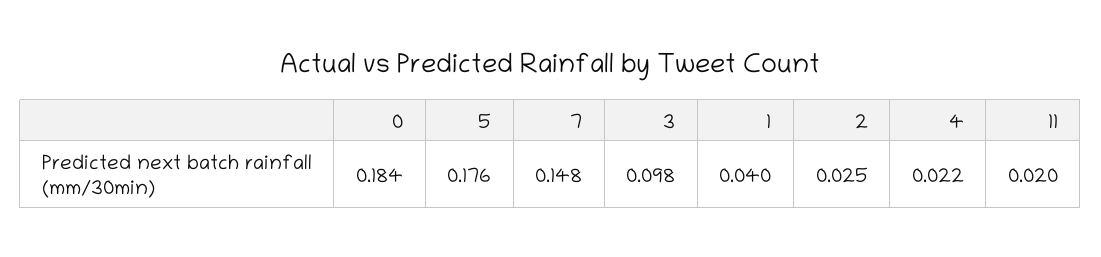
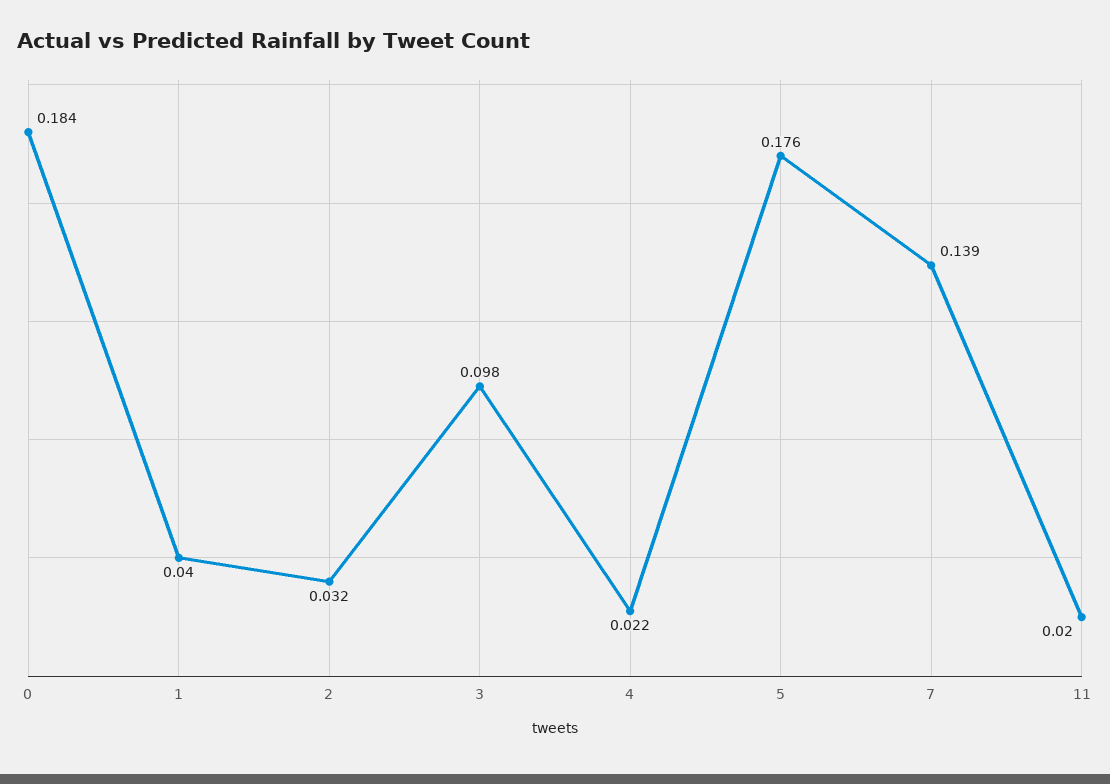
7: 0.148 -> 0.139
2: 0.025 -> 0.032

